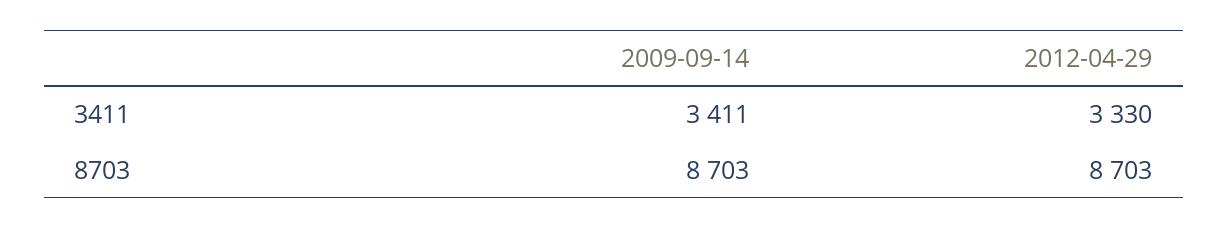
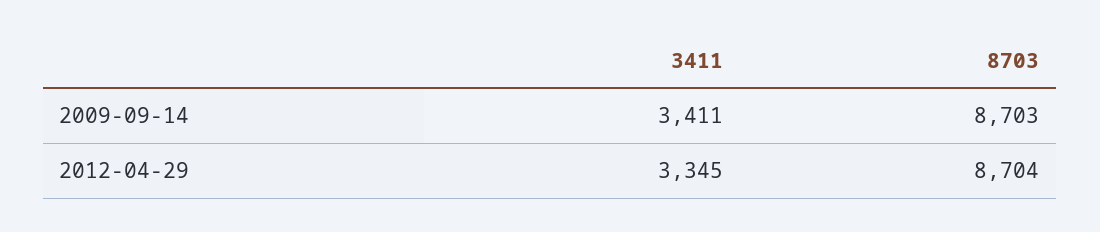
2012-04-29, 3411: 3330 -> 3345
2012-04-29, 8703: 8703 -> 8704

